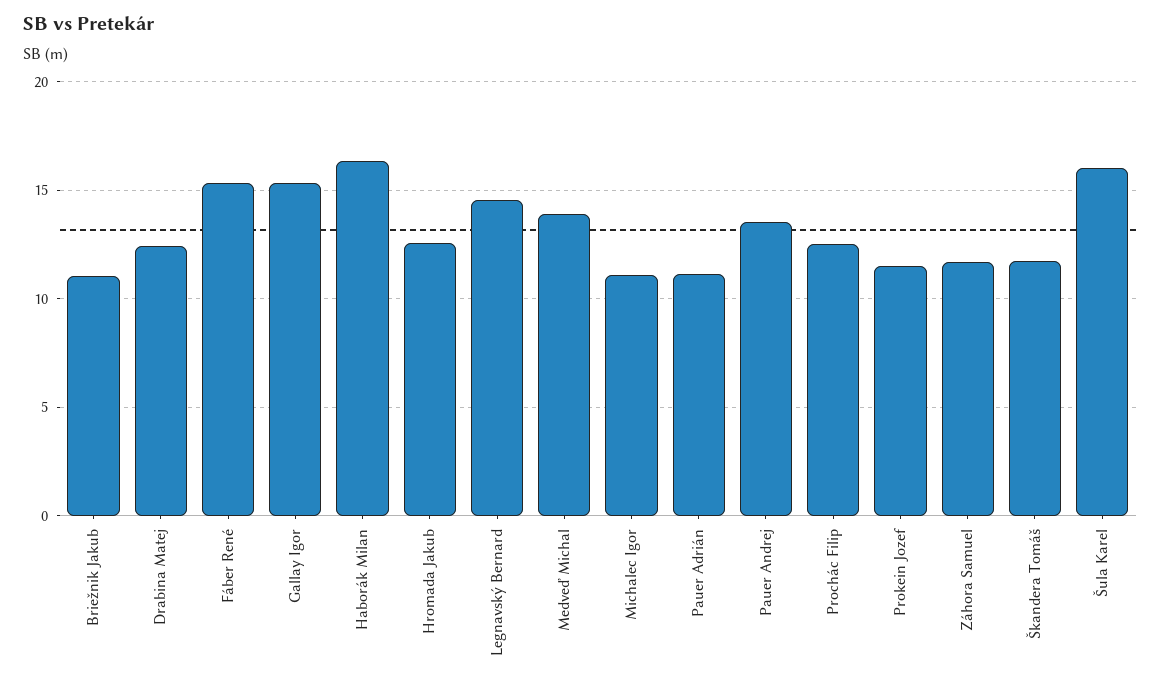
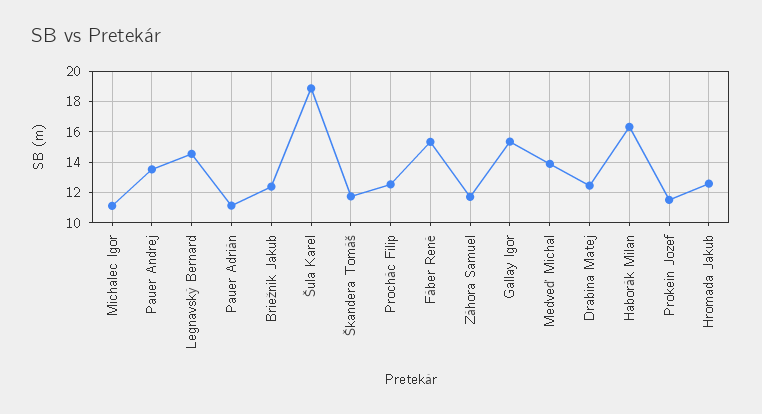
Briežnik Jakub: 11 -> 12.5
Šula Karel: 16 -> 19

